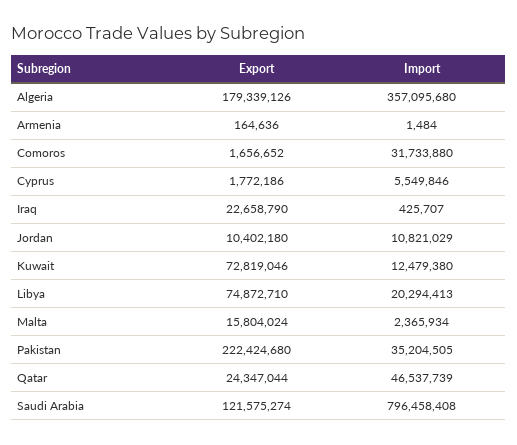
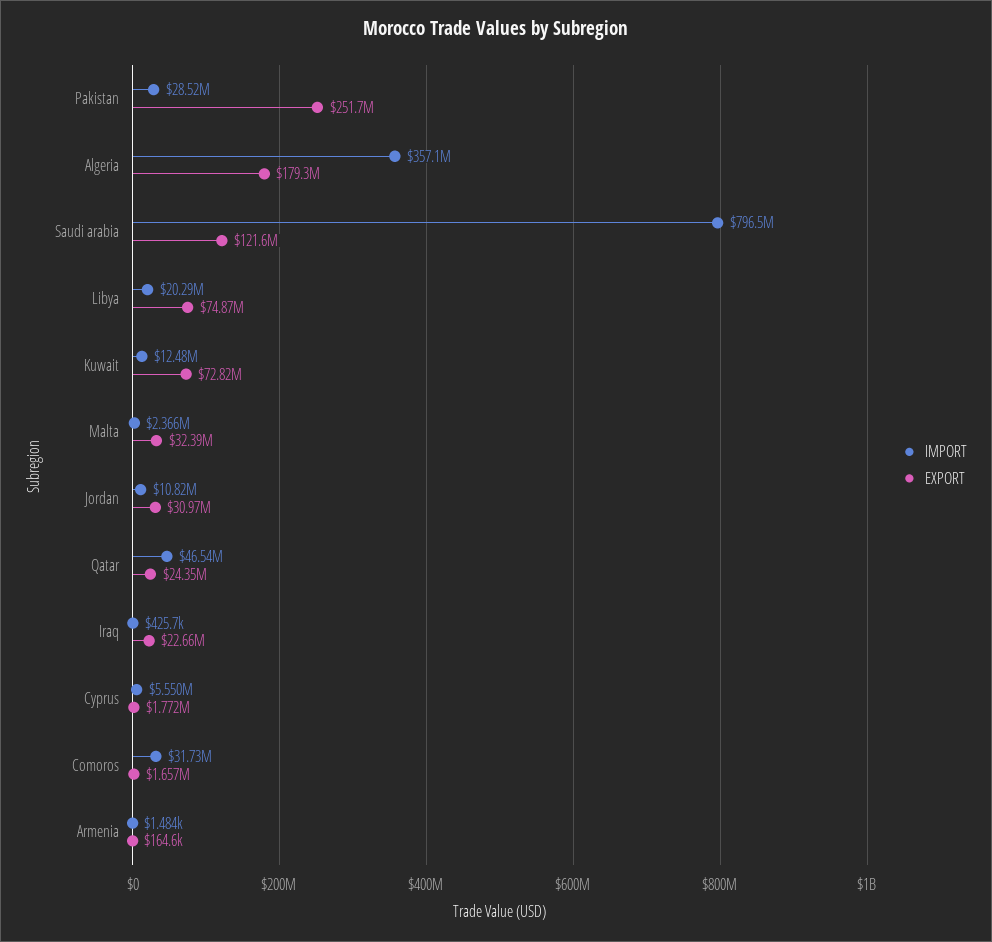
Export, Jordan: 10402180 -> 30970000
Export, Malta: 15804024 -> 32390000
Export, Pakistan: 222424680 -> 251700000
Import, Pakistan: 35204505 -> 28520000

